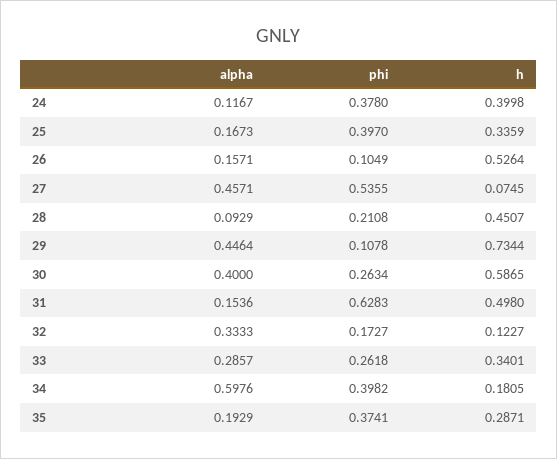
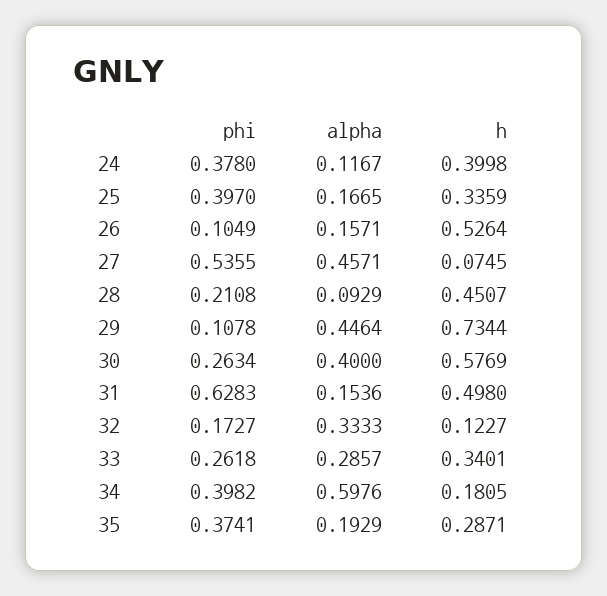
alpha, 25: 0.1673 -> 0.1665
h, 30: 0.5865 -> 0.5769

